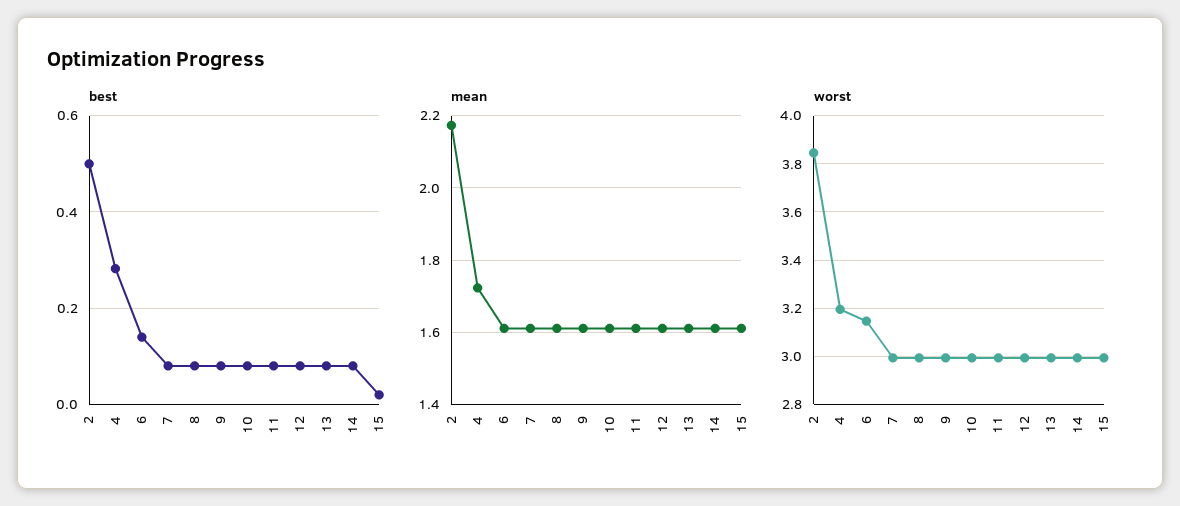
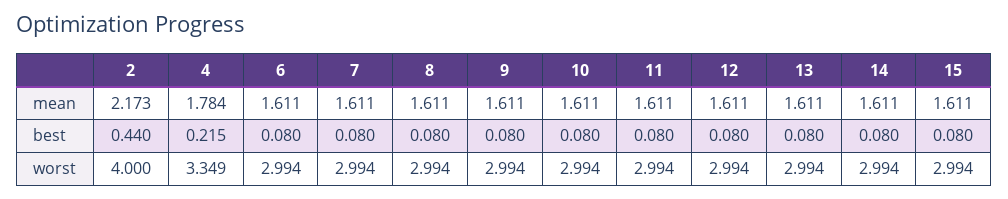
best, 2: 0.5 -> 0.44
best, 4: 0.28 -> 0.215
best, 6: 0.14 -> 0.08
best, 15: 0.02 -> 0.08
mean, 4: 1.72 -> 1.784
worst, 2: 3.85 -> 4
worst, 4: 3.2 -> 3.349
worst, 6: 3.15 -> 2.994

